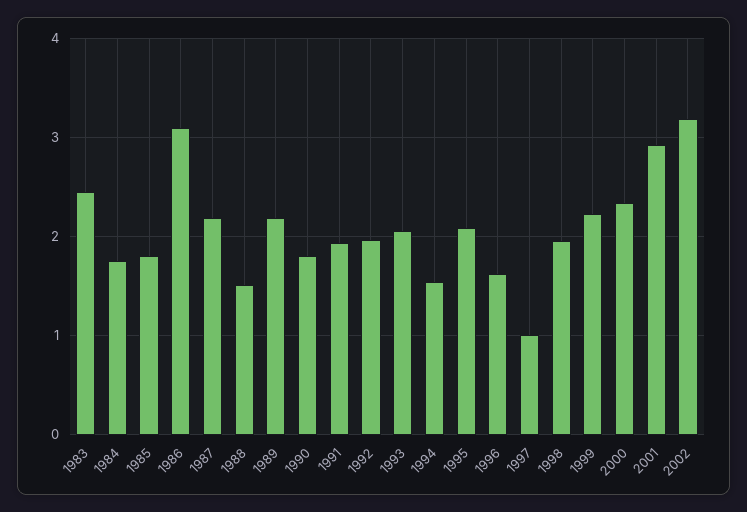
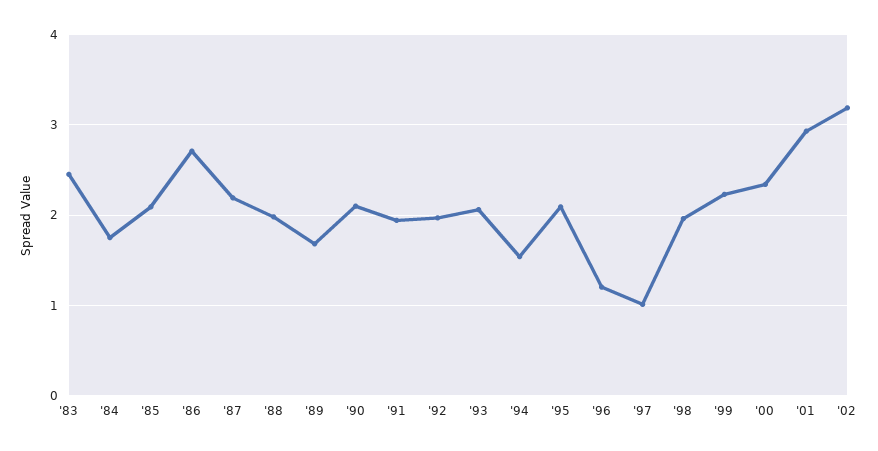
1985: 1.8 -> 2.1
1986: 3.1 -> 2.7
1988: 1.5 -> 2
1989: 2.2 -> 1.7
1990: 1.8 -> 2.1
1996: 1.6 -> 1.2

